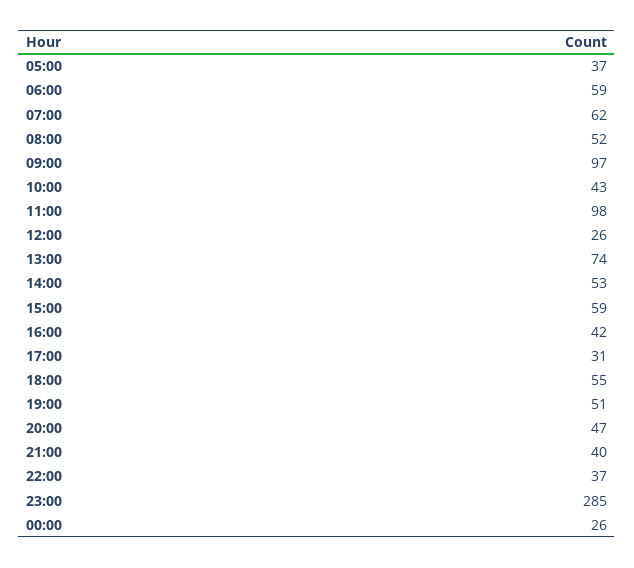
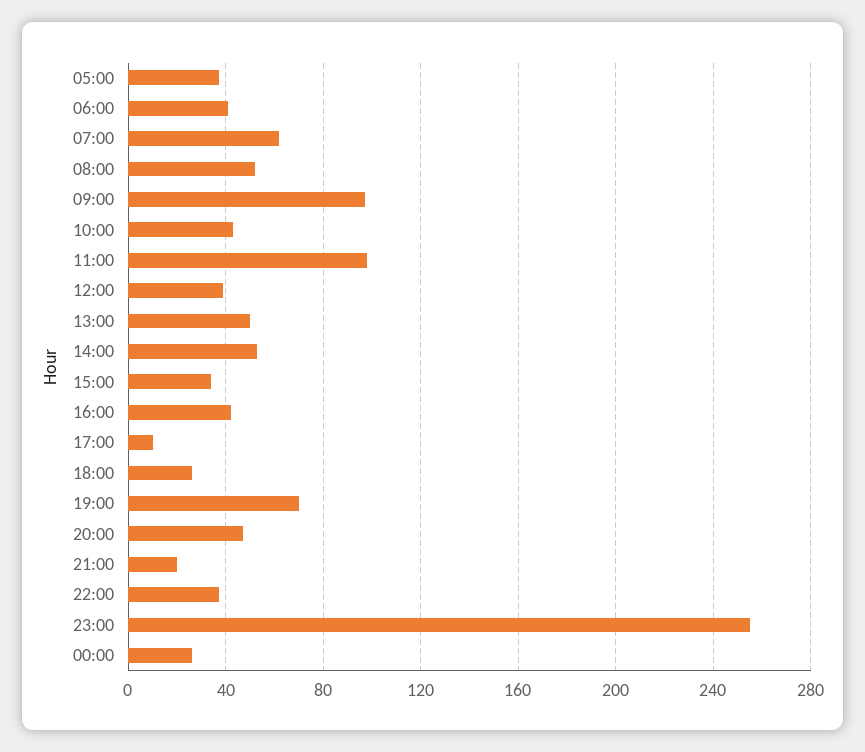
06:00: 59 -> 40
12:00: 26 -> 40
13:00: 74 -> 50
15:00: 59 -> 35
17:00: 31 -> 10
18:00: 55 -> 25
19:00: 51 -> 70
21:00: 40 -> 20
23:00: 285 -> 255

